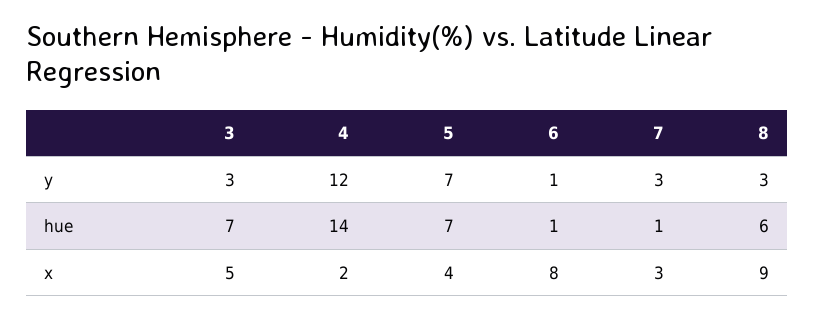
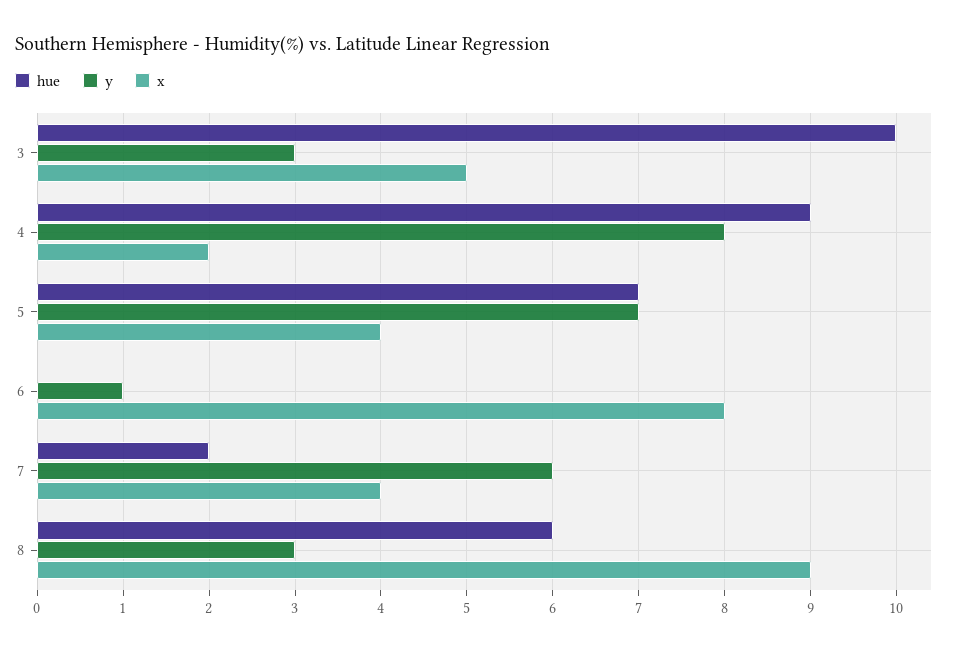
y, 4: 12 -> 8
y, 7: 3 -> 6
hue, 3: 7 -> 10
hue, 4: 14 -> 9
hue, 6: 1 -> 0
hue, 7: 1 -> 2
x, 7: 3 -> 4

